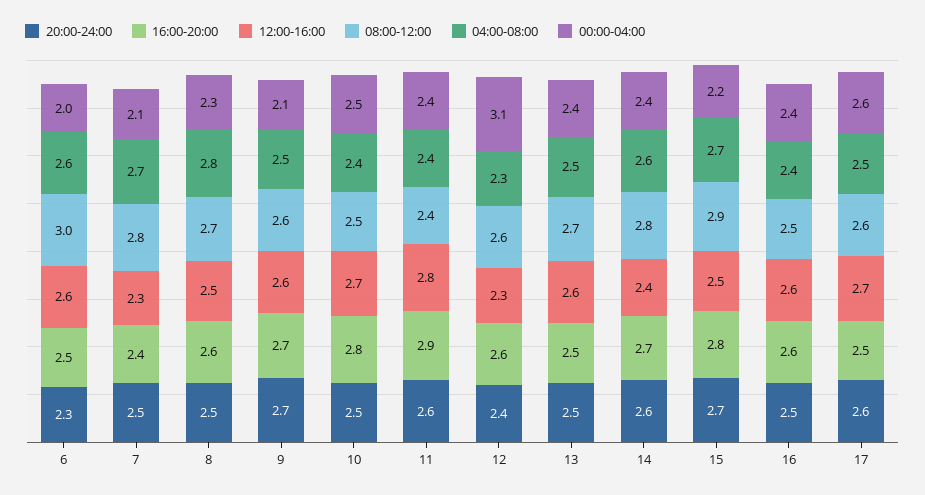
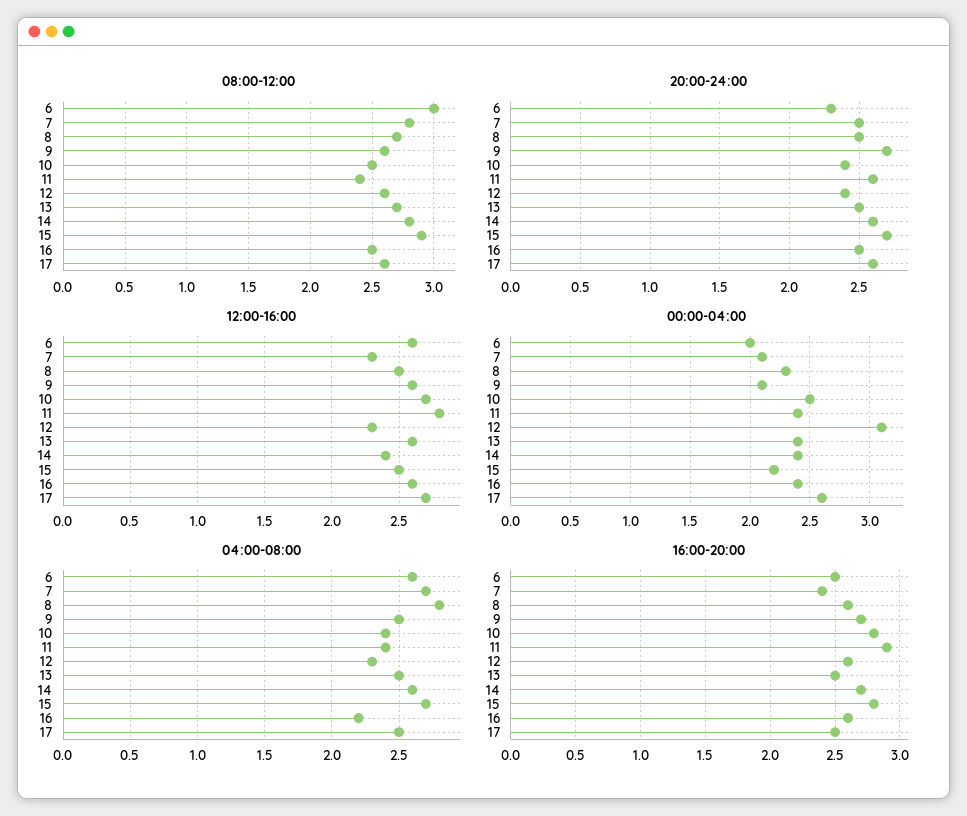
20:00-24:00, 10: 2.5 -> 2.4
04:00-08:00, 16: 2.4 -> 2.2

